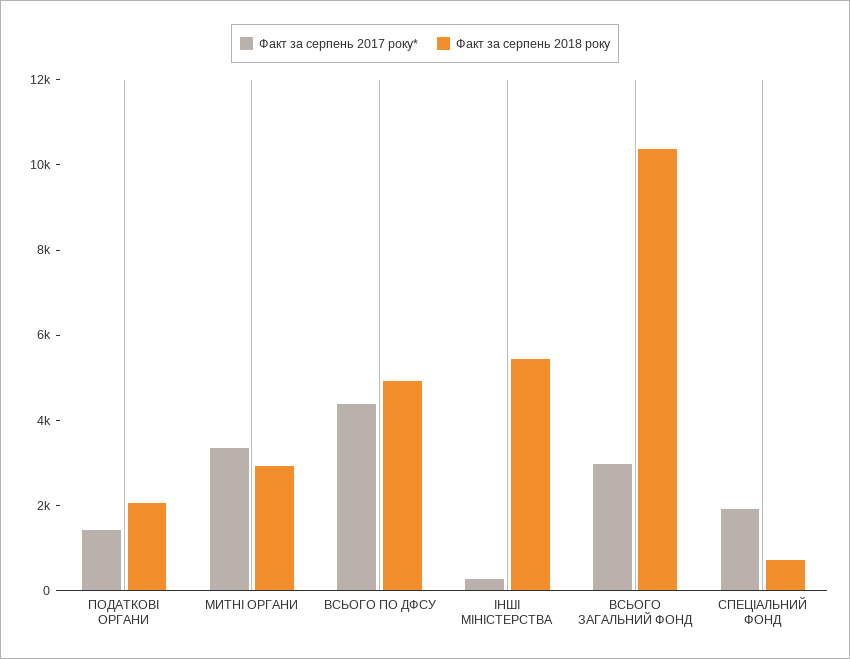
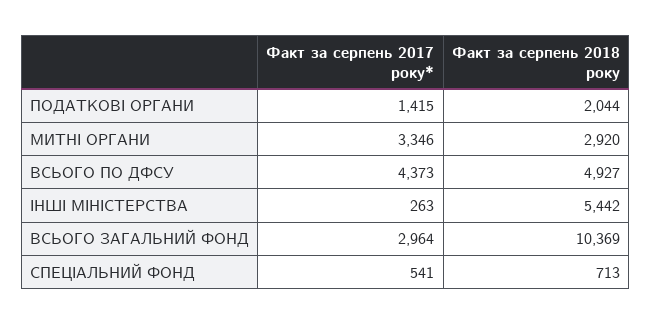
Факт за серпень 2017 року*, СПЕЦІАЛЬНИЙ ФОНД: 2000 -> 541

